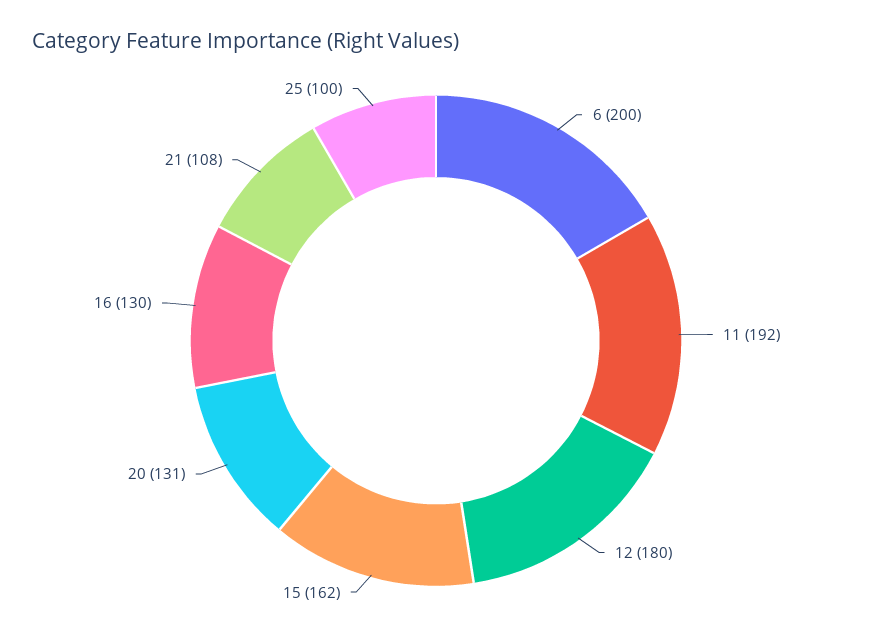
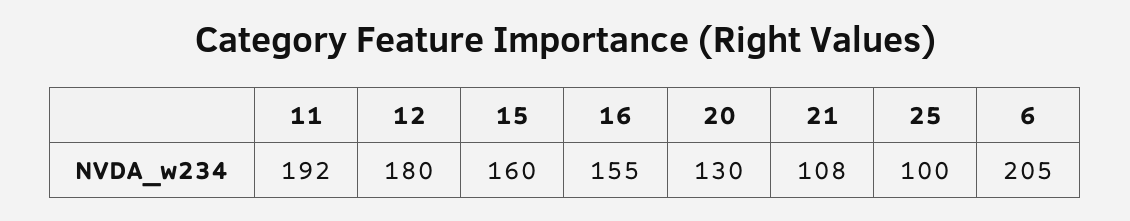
6: 200 -> 205
15: 162 -> 160
20: 131 -> 130
16: 130 -> 155

